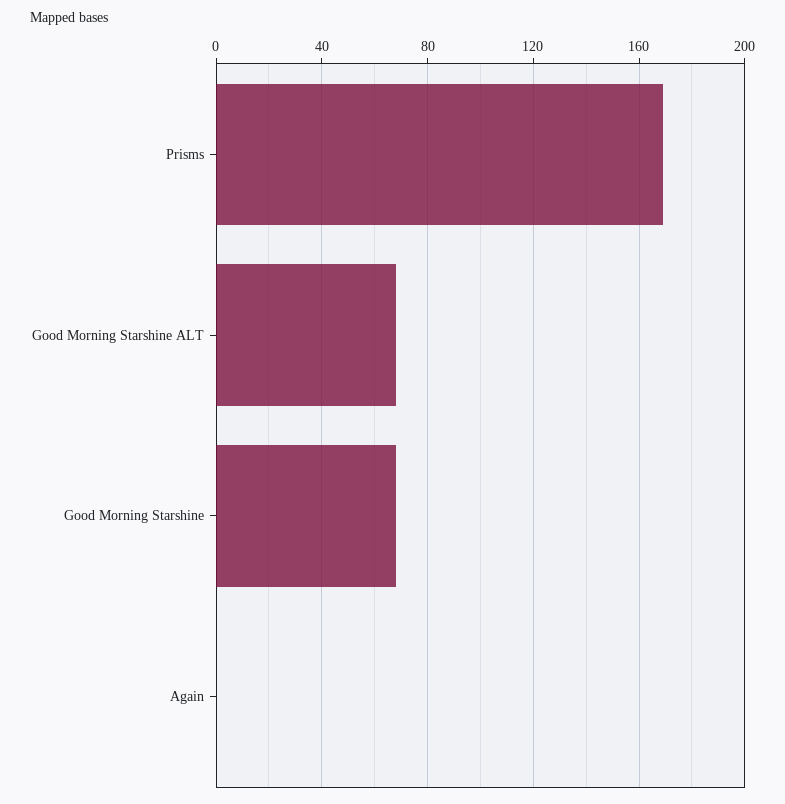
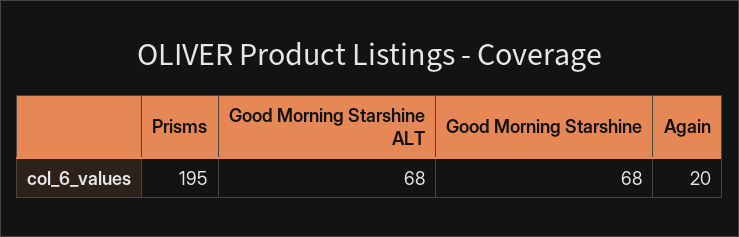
Prisms: 170 -> 195
Again: 0 -> 20

